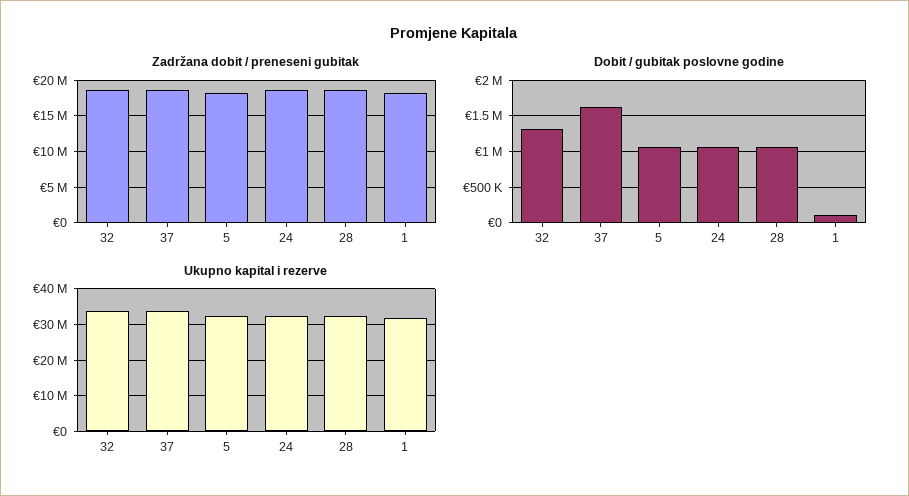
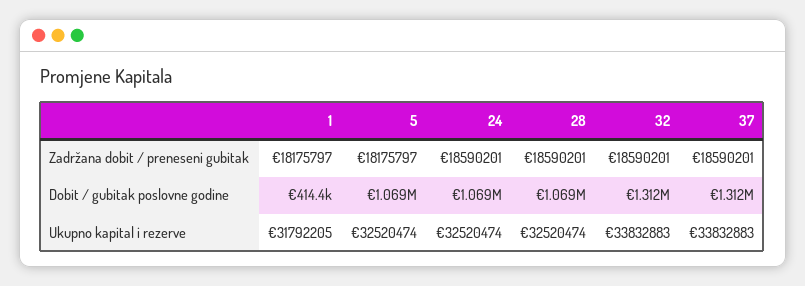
Dobit / gubitak poslovne godine, 37: 1600000 -> 1312000
Dobit / gubitak poslovne godine, 1: 100000 -> 414400

